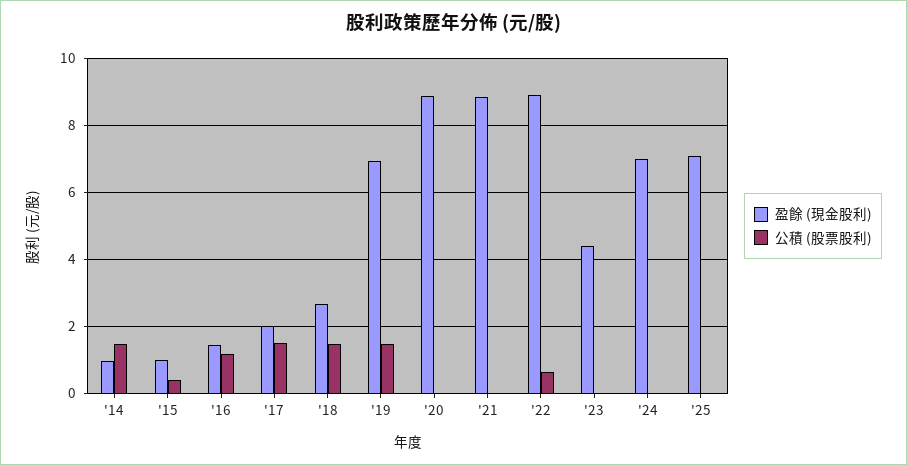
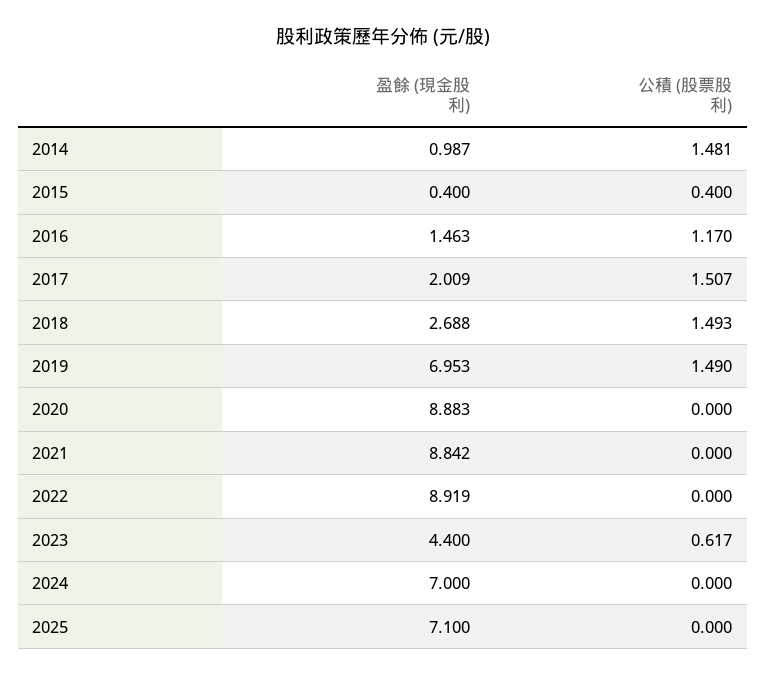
盈餘 (現金股利), '15: 1 -> 0.4
公積 (股票股利), '22: 0.6 -> 0
公積 (股票股利), '23: 0 -> 0.617

